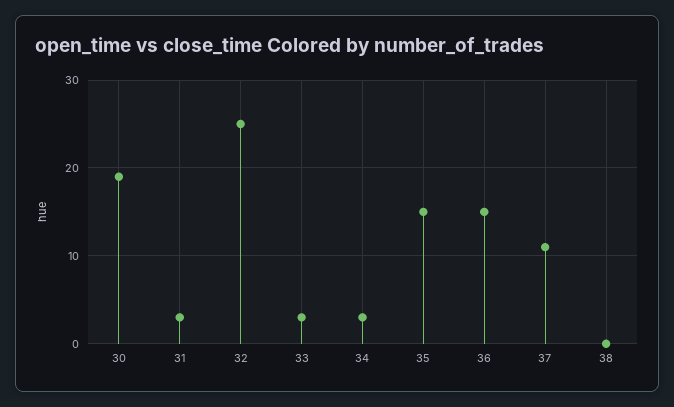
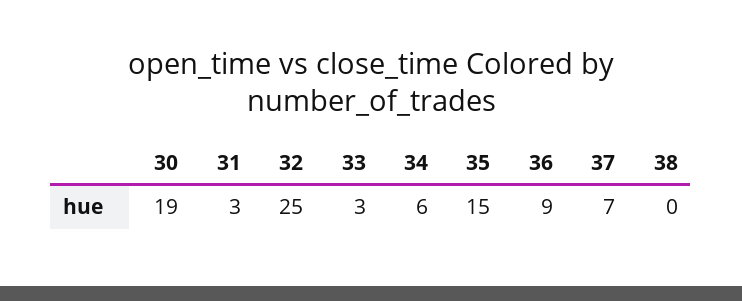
34: 3 -> 6
36: 15 -> 9
37: 11 -> 7

